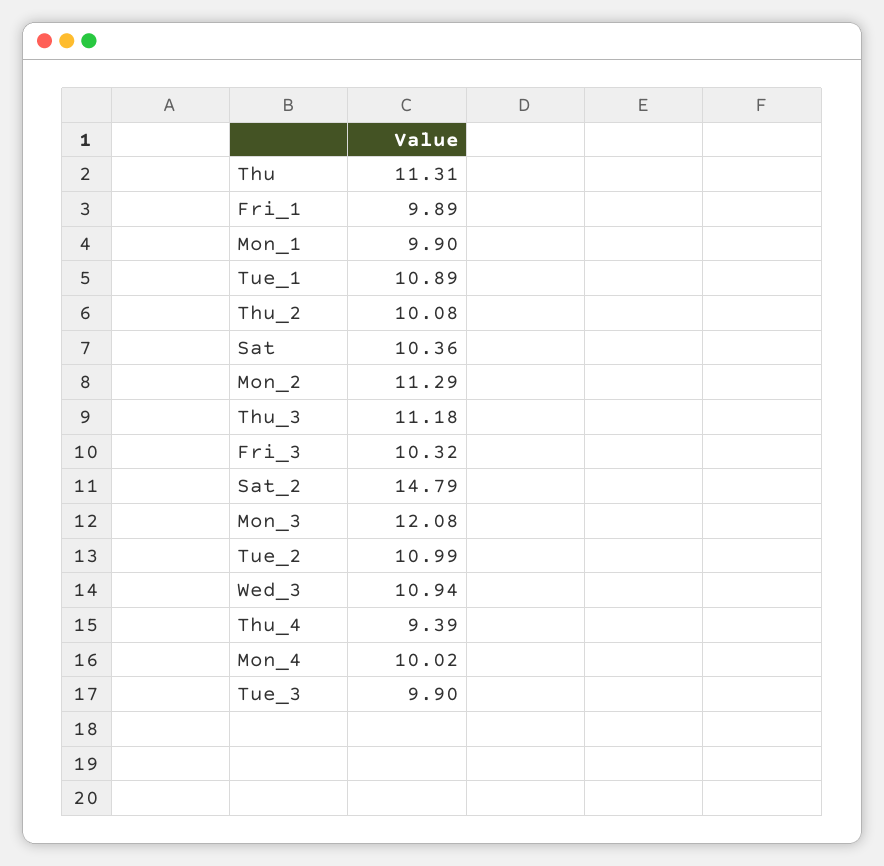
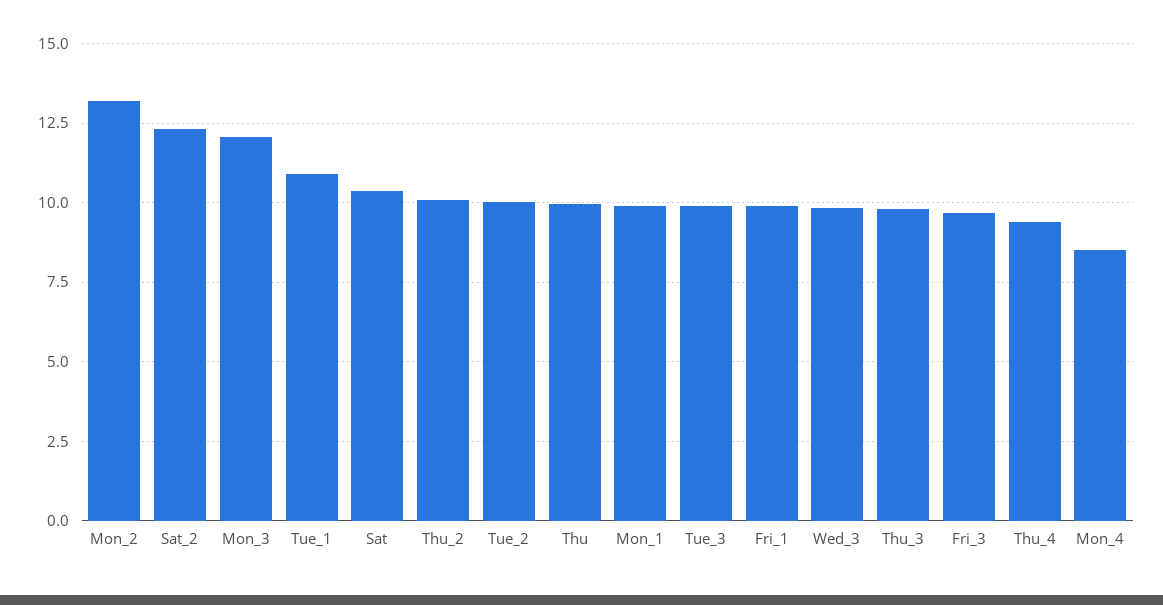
Thu: 11.31 -> 10
Mon_2: 11.29 -> 13.25
Thu_3: 11.18 -> 9.75
Fri_3: 10.32 -> 9.75
Sat_2: 14.79 -> 12.25
Tue_2: 10.99 -> 10
Wed_3: 10.94 -> 9.75
Mon_4: 10.02 -> 8.5

